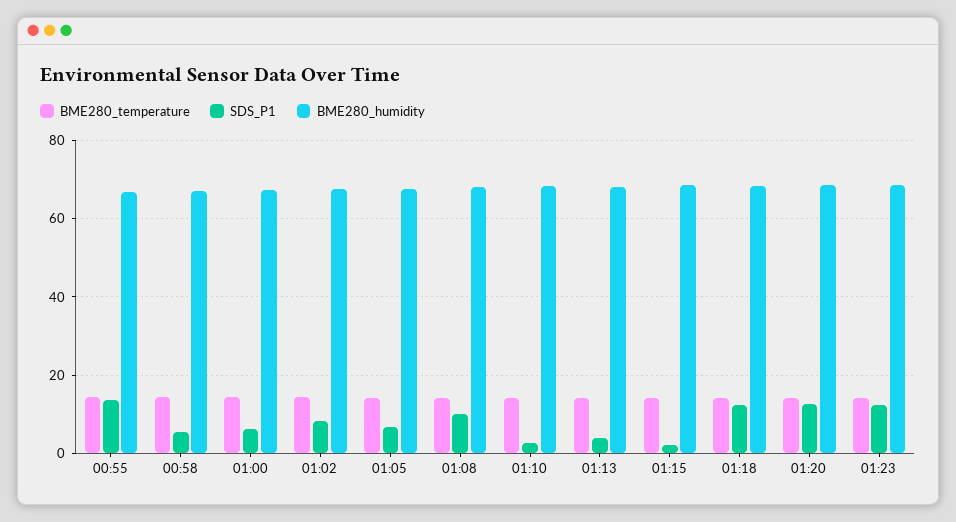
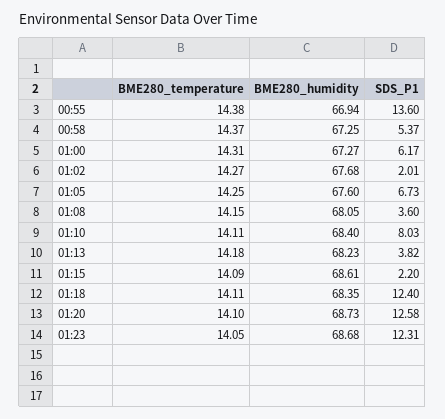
SDS_P1, 01:02: 8 -> 2.01
SDS_P1, 01:08: 10 -> 3.6
SDS_P1, 01:10: 2 -> 8.03

